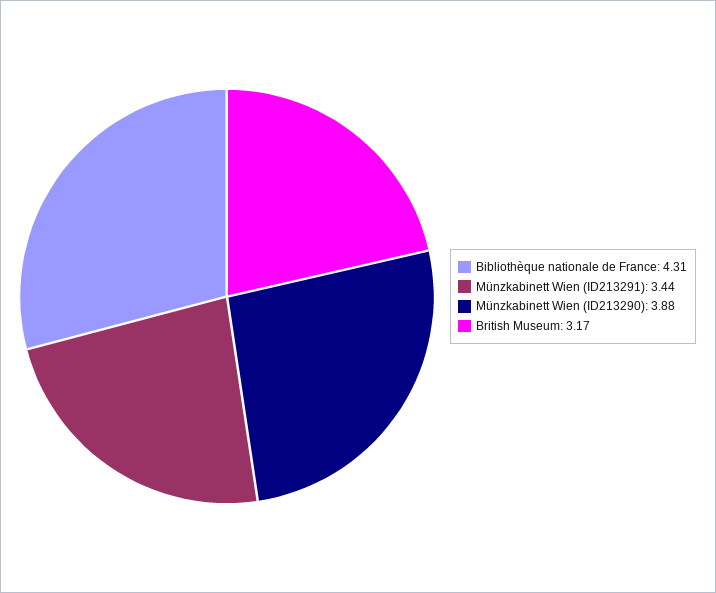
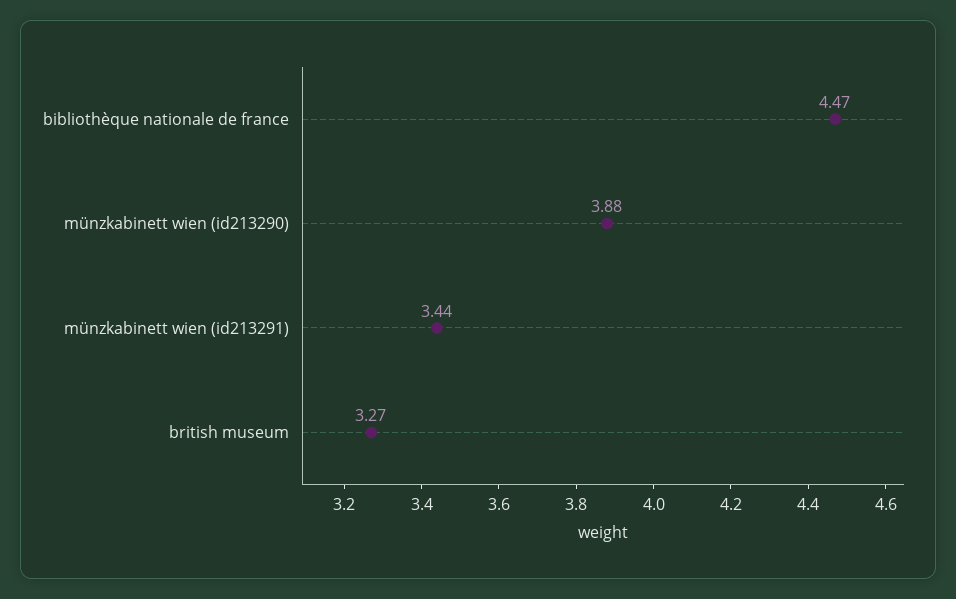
Bibliothèque nationale de France: 4.31 -> 4.47
British Museum: 3.17 -> 3.27

